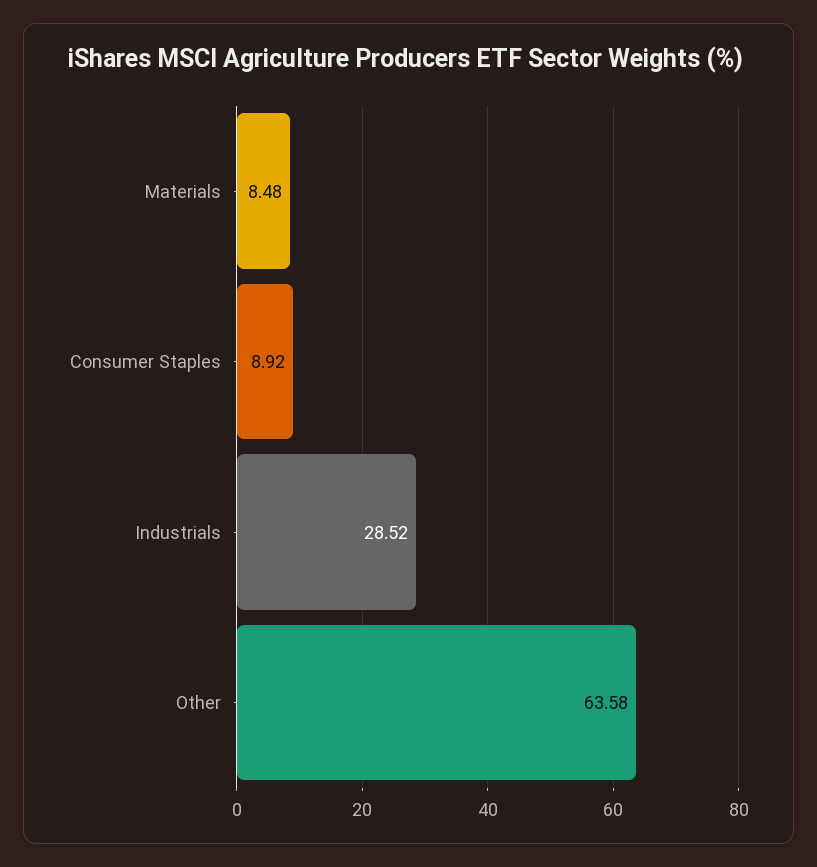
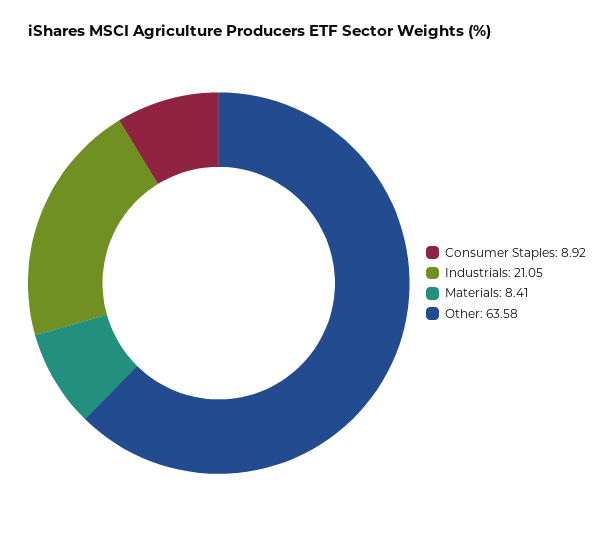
Materials: 8.48 -> 8.41
Industrials: 28.52 -> 21.05

